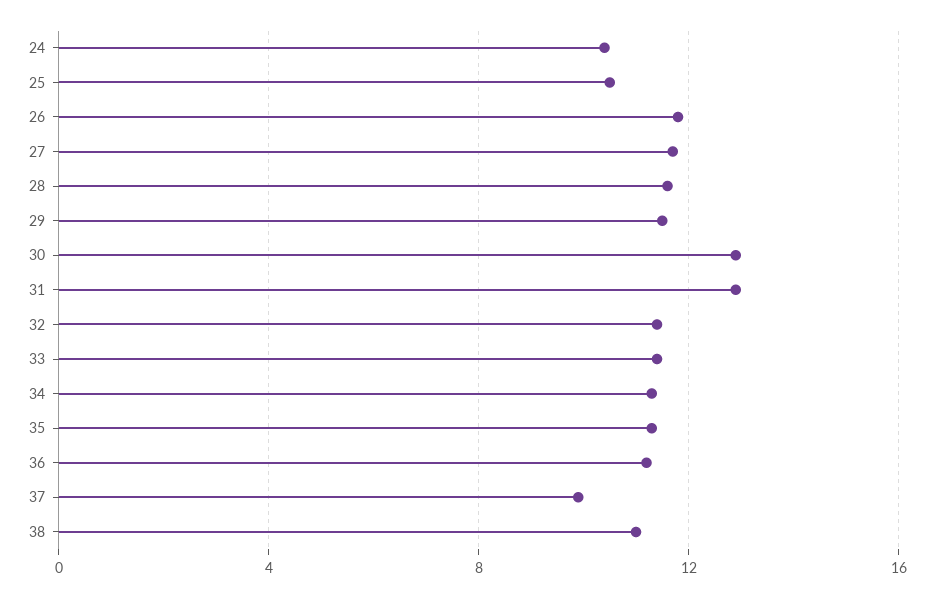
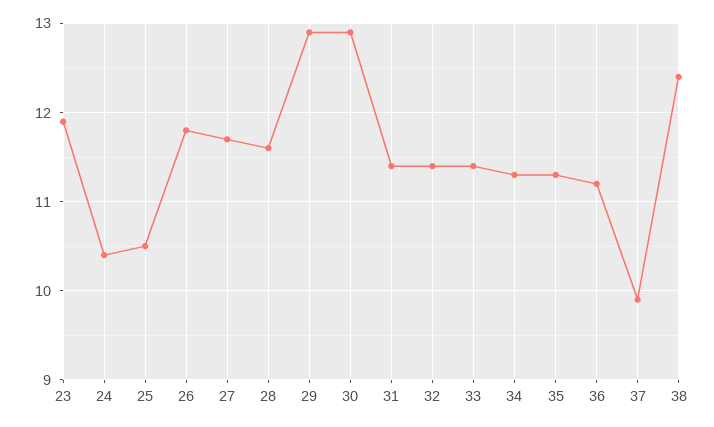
29: 11.5 -> 12.9
31: 13 -> 11.4
38: 11 -> 12.4
23: none -> 11.9

